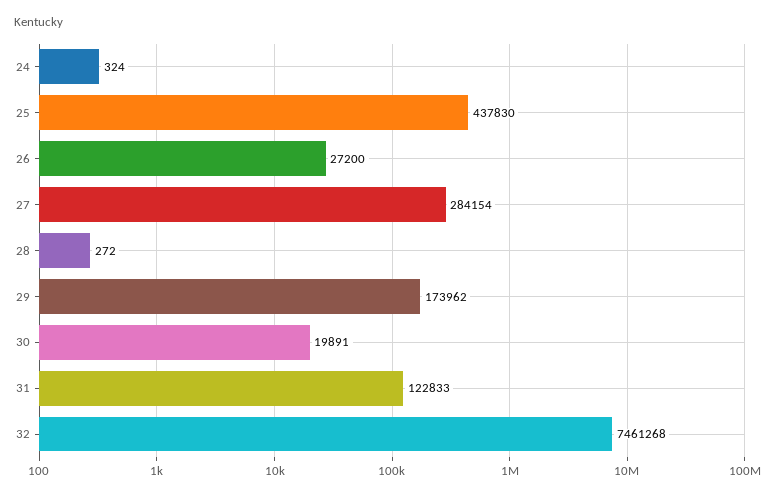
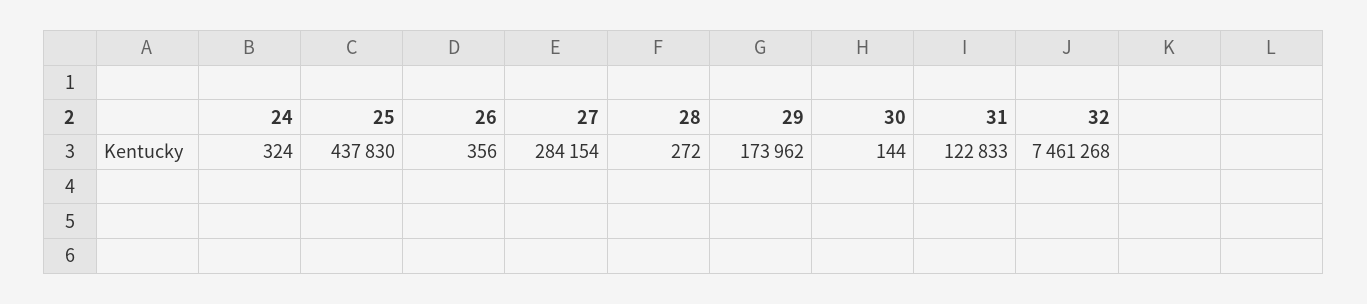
26: 27200 -> 356
30: 19891 -> 144

